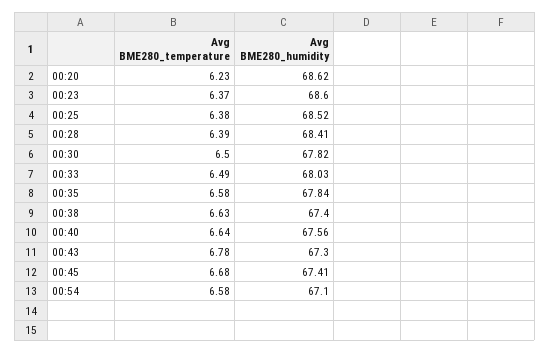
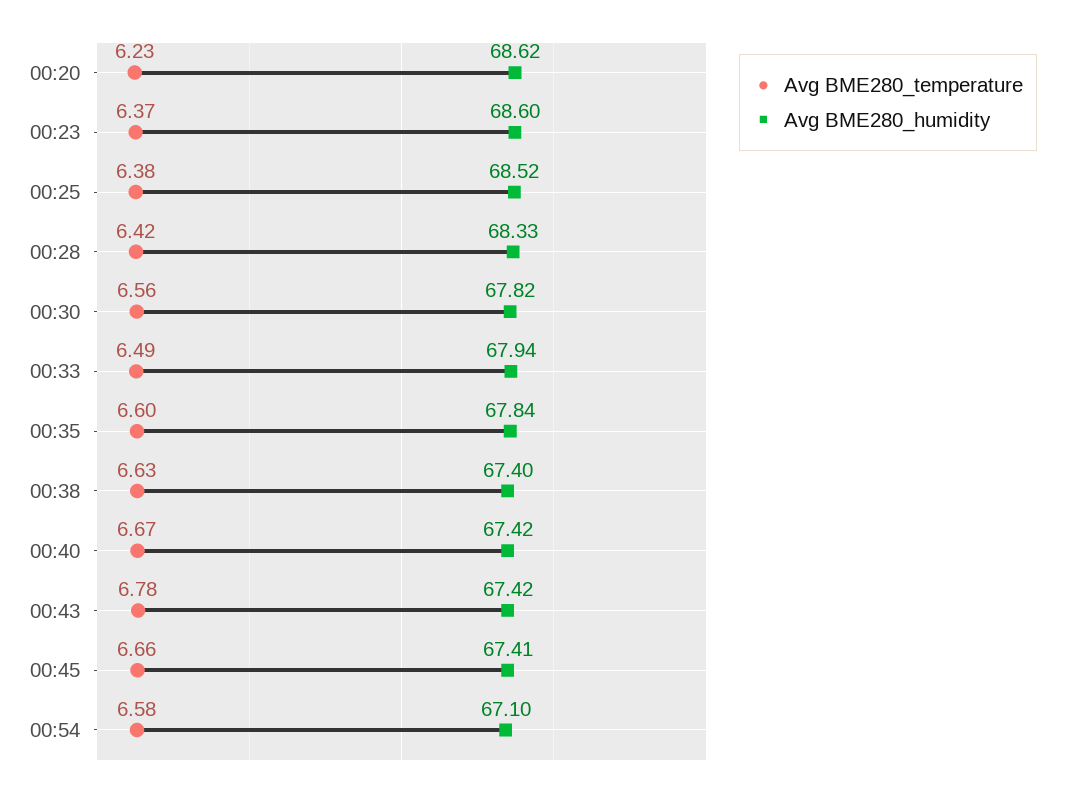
Avg BME280_temperature, 00:28: 6.39 -> 6.42
Avg BME280_humidity, 00:28: 68.41 -> 68.33
Avg BME280_temperature, 00:30: 6.5 -> 6.56
Avg BME280_humidity, 00:33: 68.03 -> 67.94
Avg BME280_temperature, 00:35: 6.58 -> 6.6
Avg BME280_temperature, 00:40: 6.64 -> 6.67
Avg BME280_humidity, 00:40: 67.56 -> 67.42
Avg BME280_humidity, 00:43: 67.3 -> 67.42
Avg BME280_temperature, 00:45: 6.68 -> 6.66

